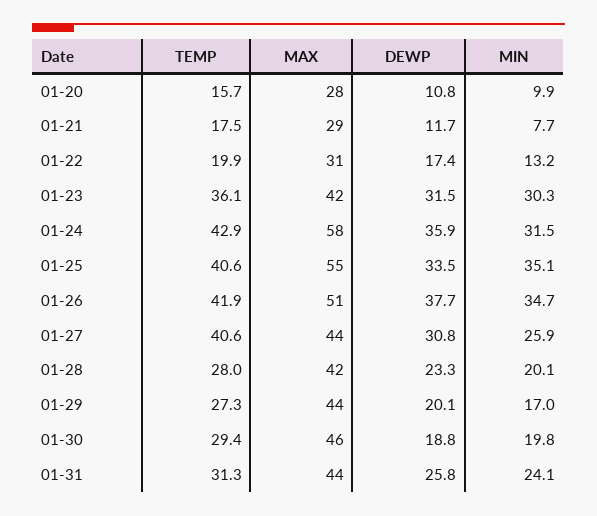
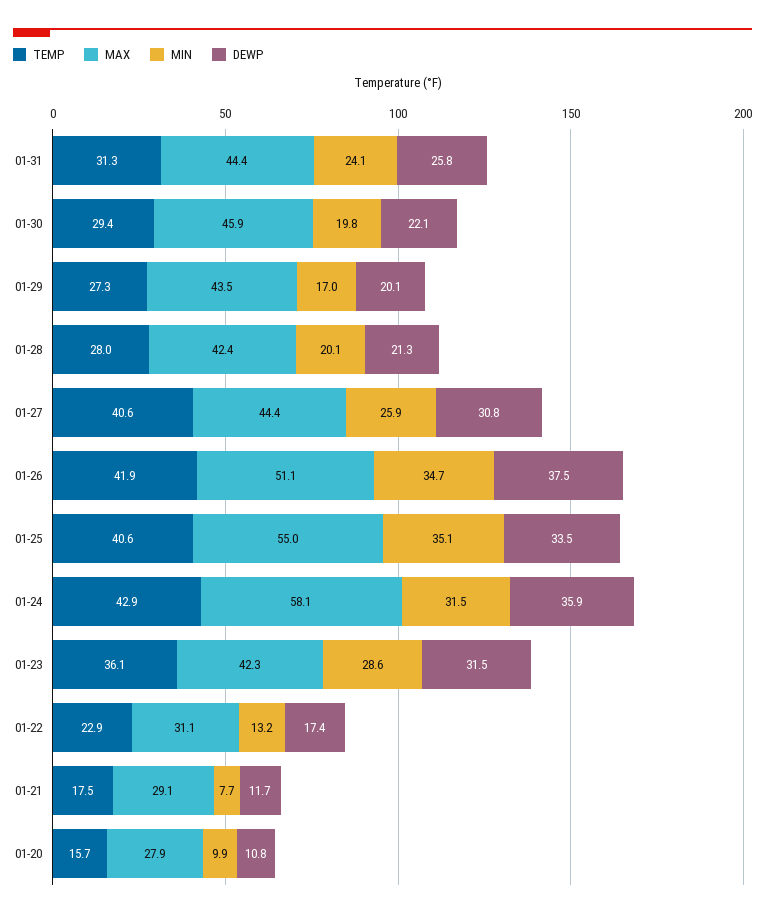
TEMP, 01-22: 19.9 -> 22.9
MIN, 01-23: 30.3 -> 28.6
DEWP, 01-26: 37.7 -> 37.5
DEWP, 01-28: 23.3 -> 21.3
DEWP, 01-30: 18.8 -> 22.1

